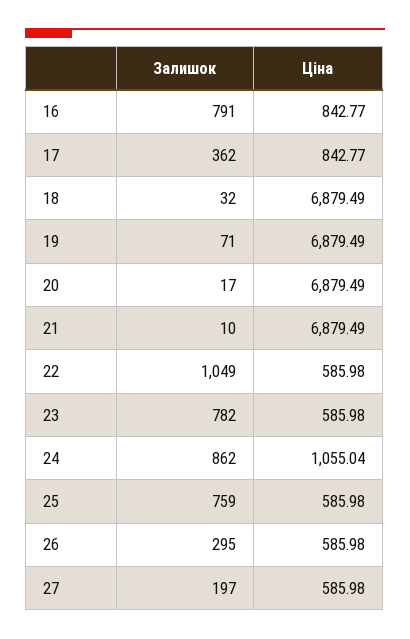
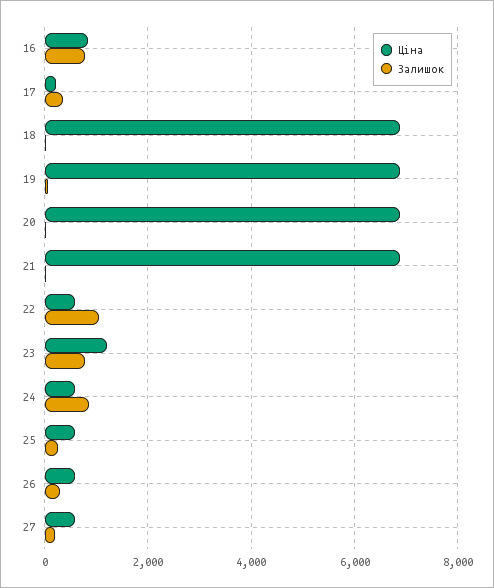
Ціна, 17: 842.77 -> 200
Ціна, 23: 585.98 -> 1200
Ціна, 24: 1055.04 -> 600
Залишок, 25: 759 -> 200

